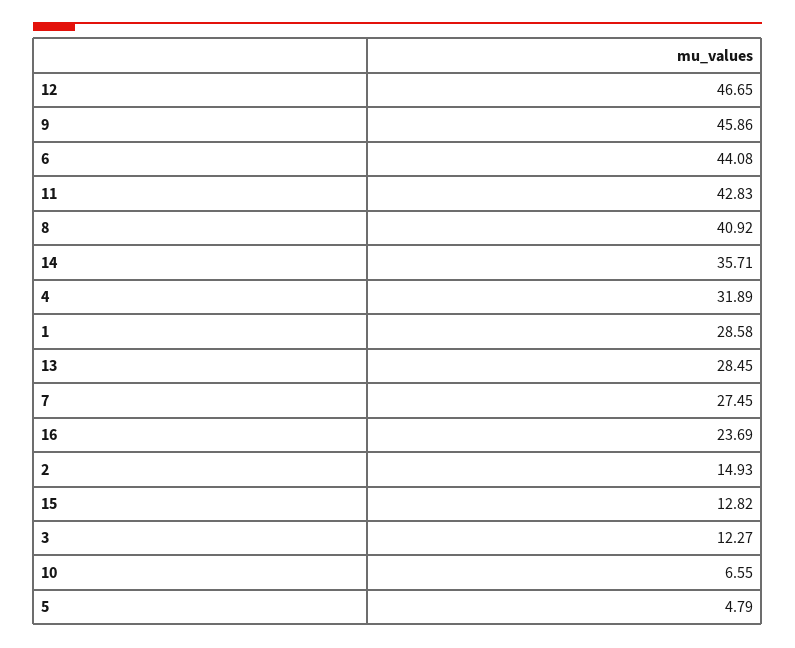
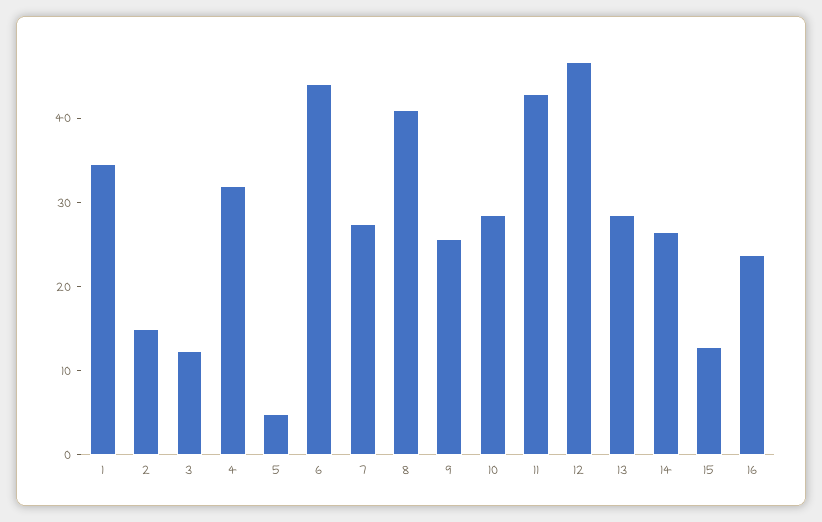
9: 45.86 -> 26
14: 35.71 -> 26
1: 28.58 -> 34
10: 6.55 -> 28

